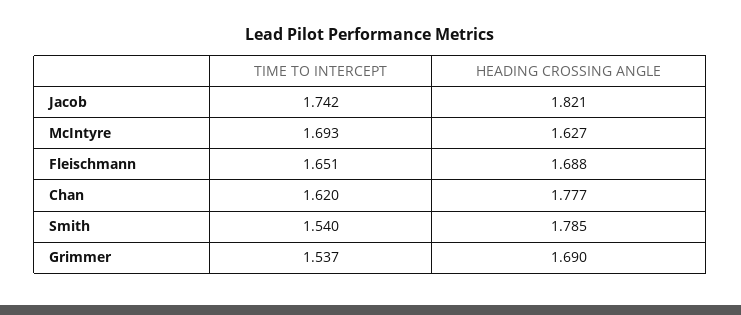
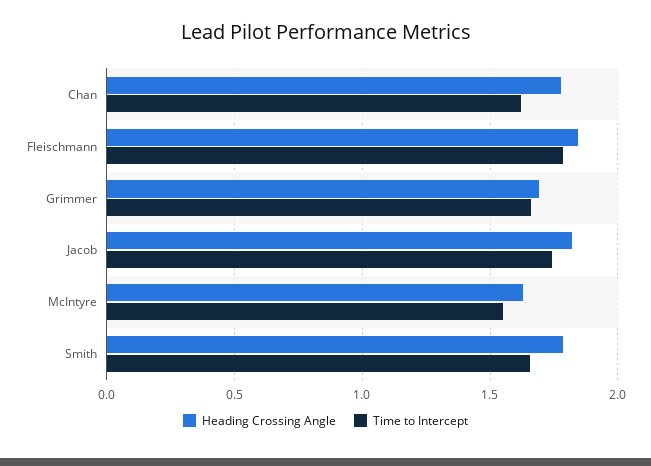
TIME TO INTERCEPT, McIntyre: 1.693 -> 1.55
TIME TO INTERCEPT, Fleischmann: 1.651 -> 1.8
HEADING CROSSING ANGLE, Fleischmann: 1.688 -> 1.85
TIME TO INTERCEPT, Smith: 1.54 -> 1.65
TIME TO INTERCEPT, Grimmer: 1.537 -> 1.65

